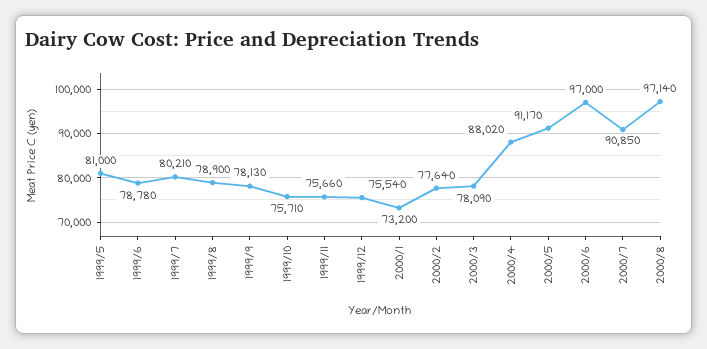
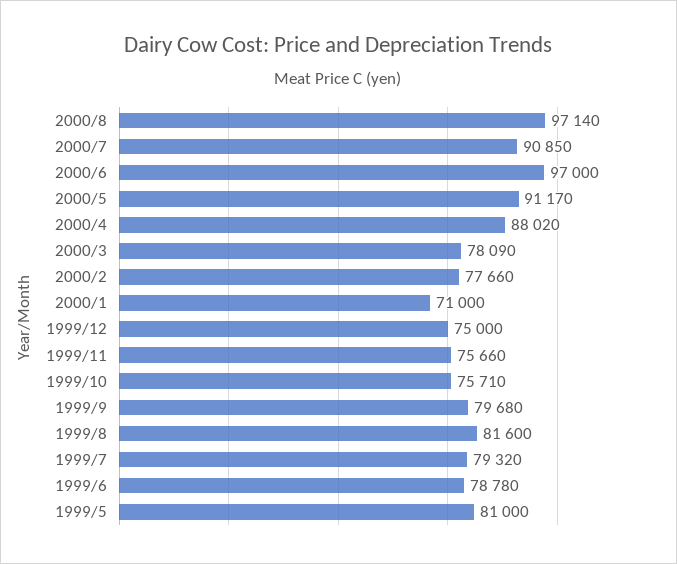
1999/7: 80210 -> 79320
1999/8: 78900 -> 81600
1999/9: 78130 -> 79680
1999/12: 75540 -> 75000
2000/1: 73200 -> 71000
2000/2: 77640 -> 77660

